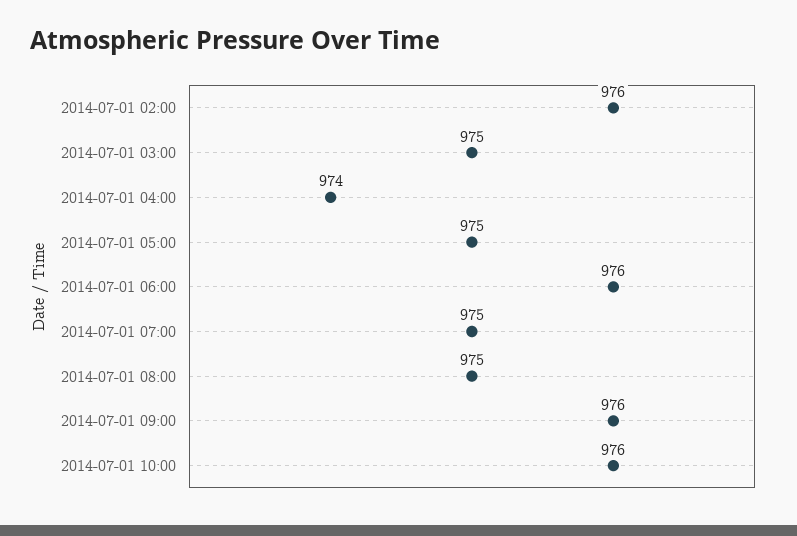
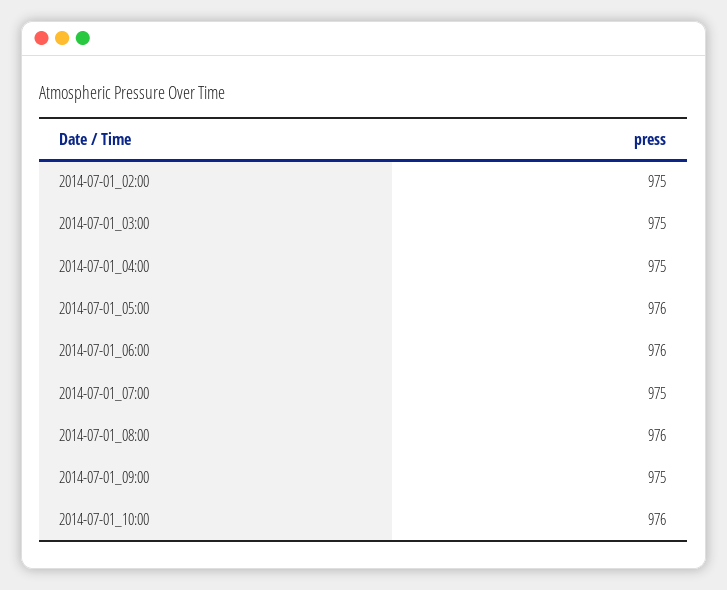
2014-07-01 02:00: 976 -> 975
2014-07-01 04:00: 974 -> 975
2014-07-01 05:00: 975 -> 976
2014-07-01 08:00: 975 -> 976
2014-07-01 09:00: 976 -> 975

